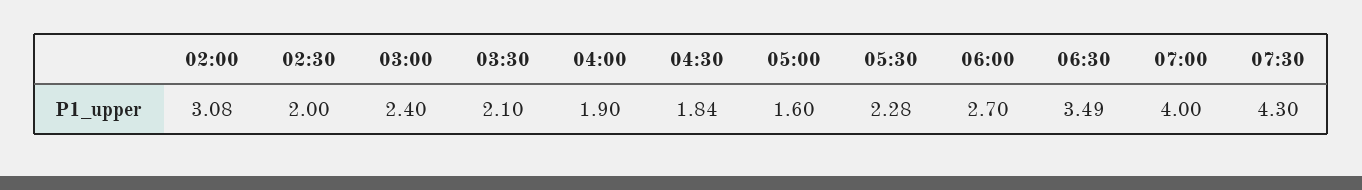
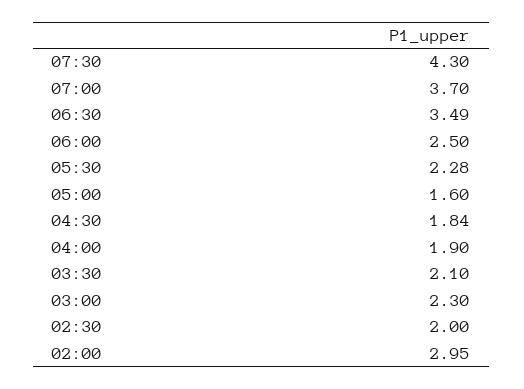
02:00: 3.08 -> 2.95
03:00: 2.4 -> 2.3
06:00: 2.7 -> 2.5
07:00: 4 -> 3.7

